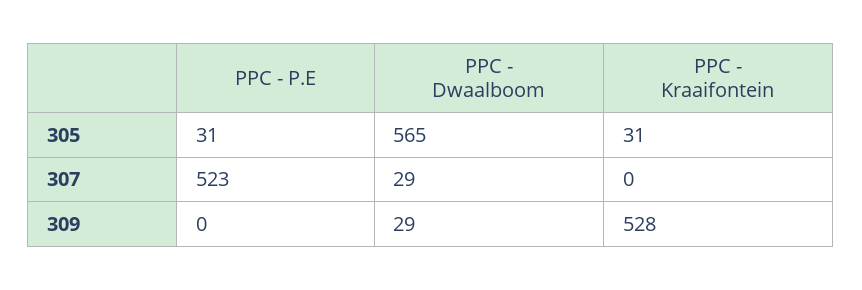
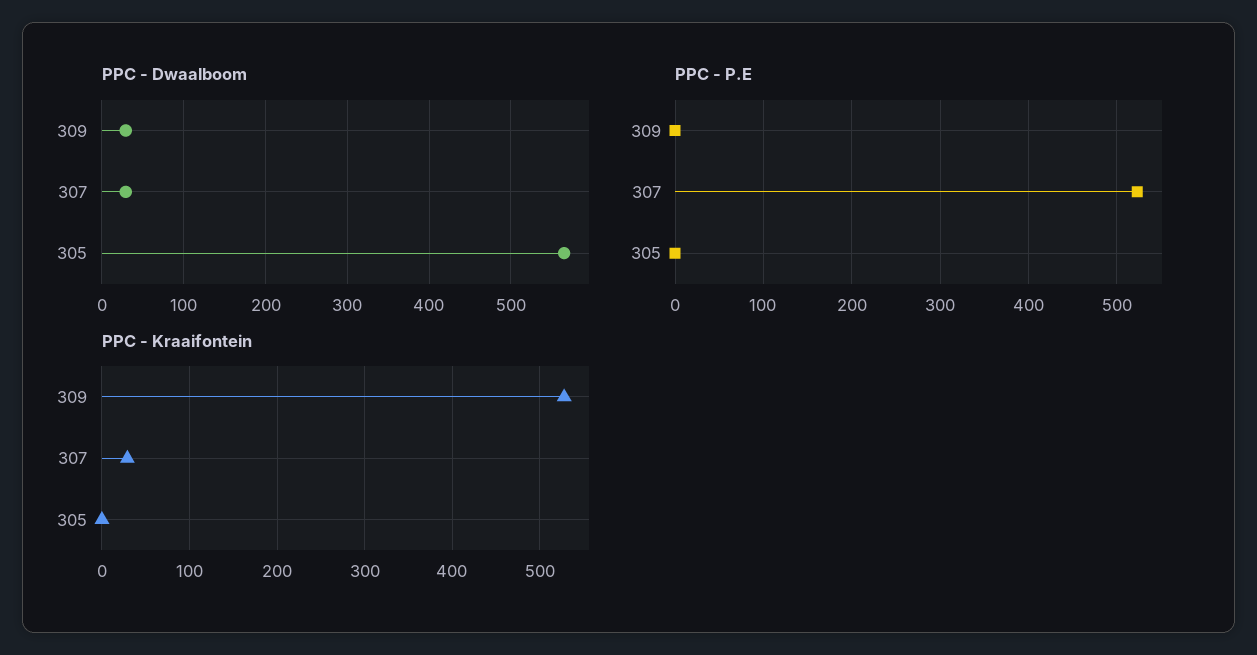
PPC - P.E, 305: 31 -> 0
PPC - Kraaifontein, 305: 31 -> 0
PPC - Kraaifontein, 307: 0 -> 30

